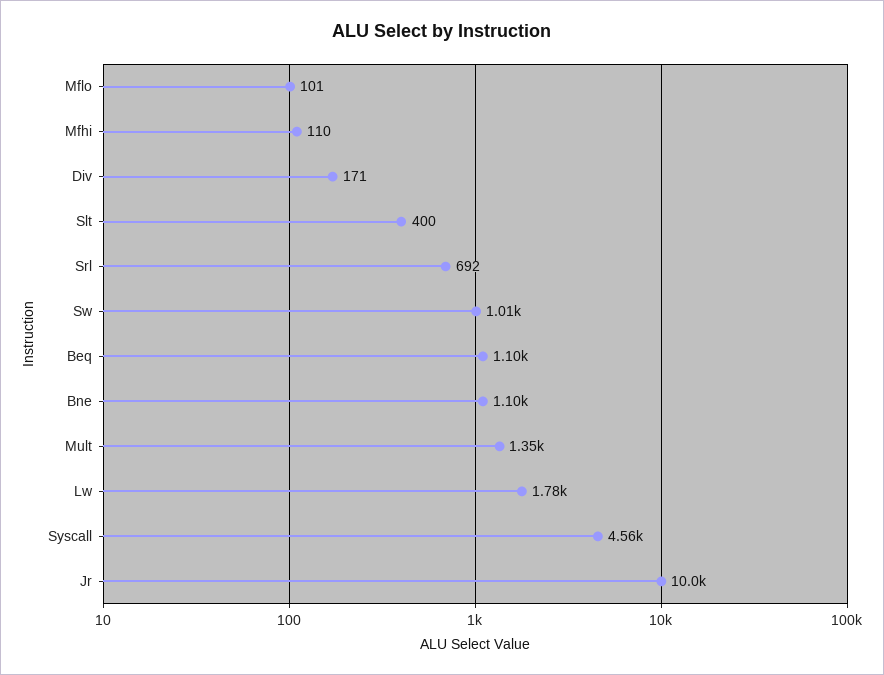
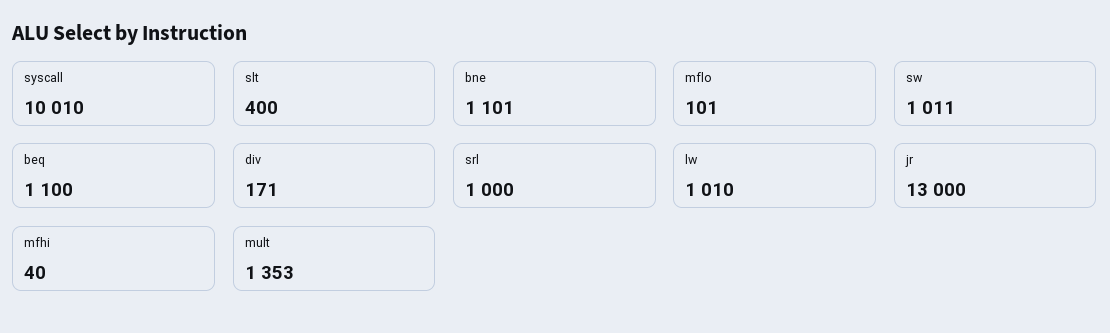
Mfhi: 110 -> 40
Srl: 692 -> 1000
Lw: 1780 -> 1010
Syscall: 4560 -> 10010
Jr: 10000 -> 13000

